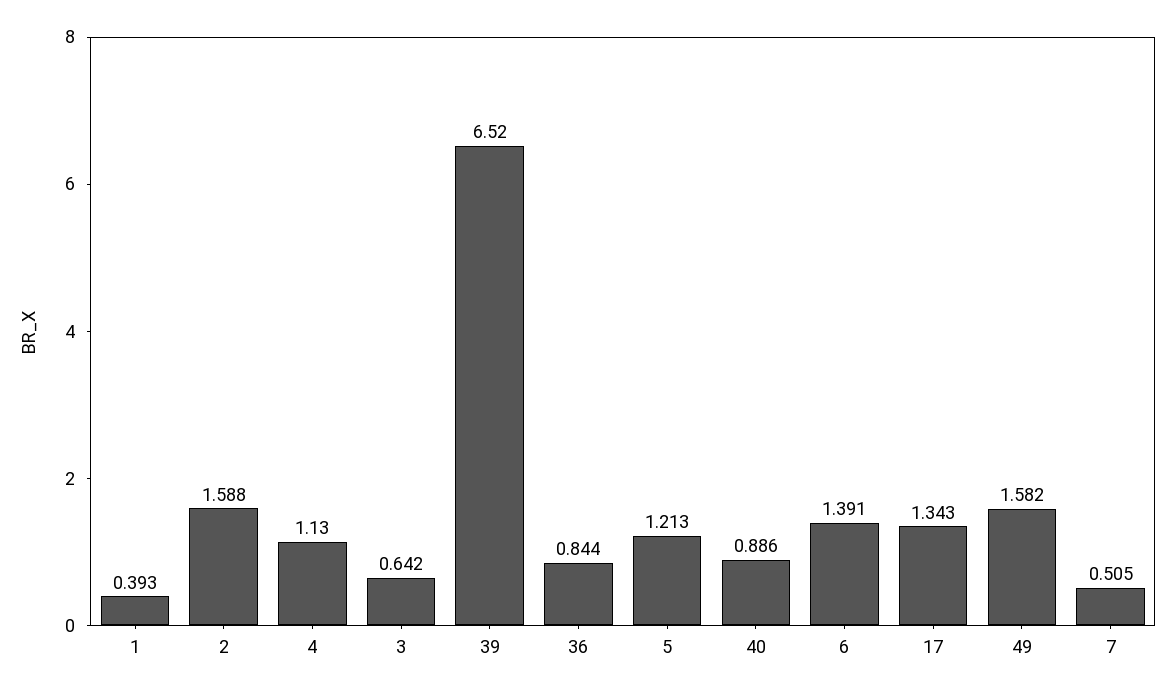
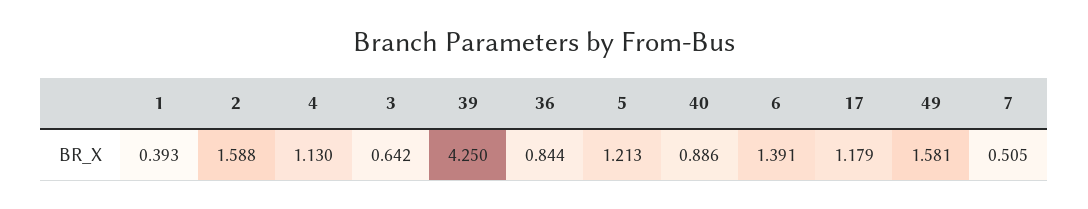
39: 6.52 -> 4.25
17: 1.343 -> 1.179
49: 1.582 -> 1.581

